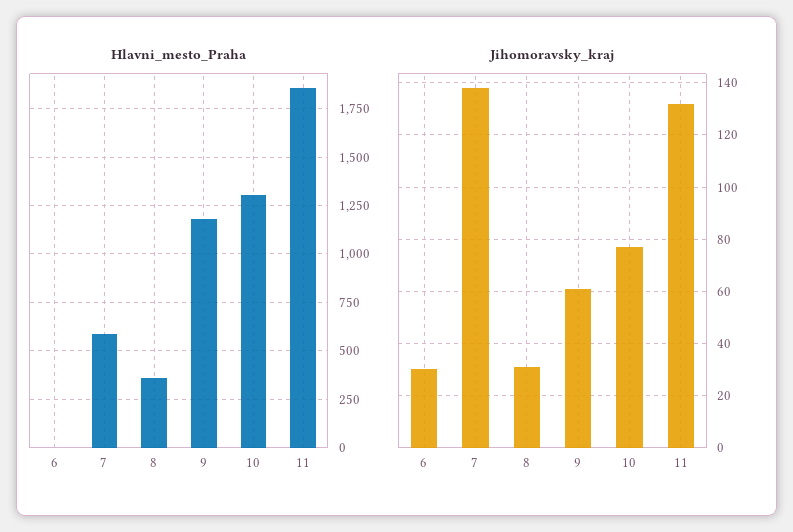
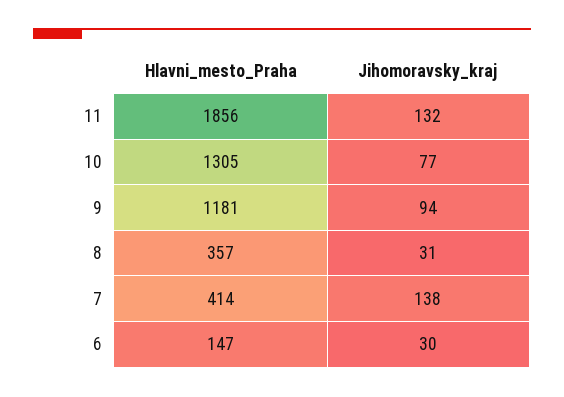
Hlavni_mesto_Praha, 6: 0 -> 147
Hlavni_mesto_Praha, 7: 600 -> 414
Jihomoravsky_kraj, 9: 60 -> 94

